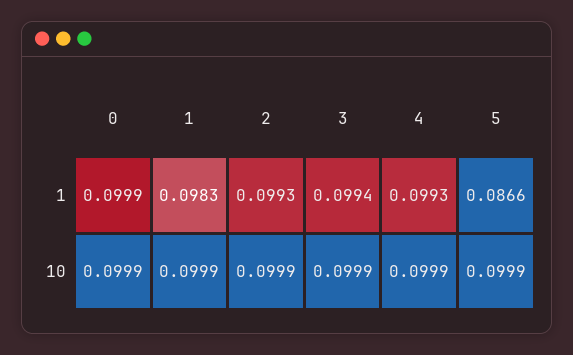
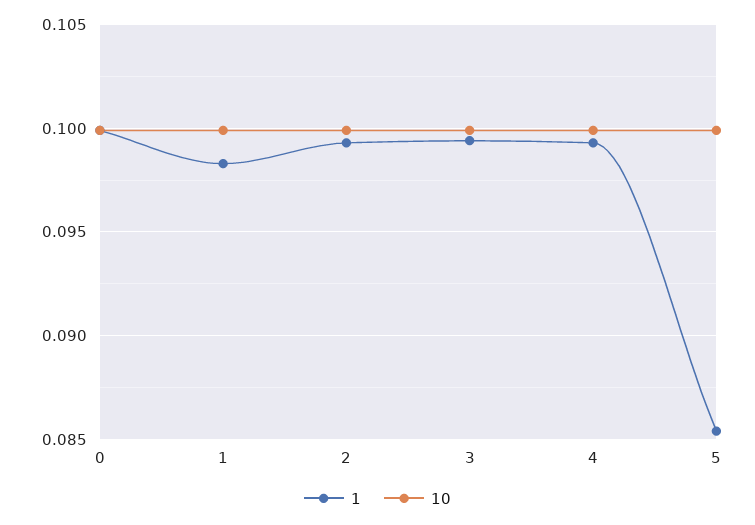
1, 5: 0.0866 -> 0.0855

